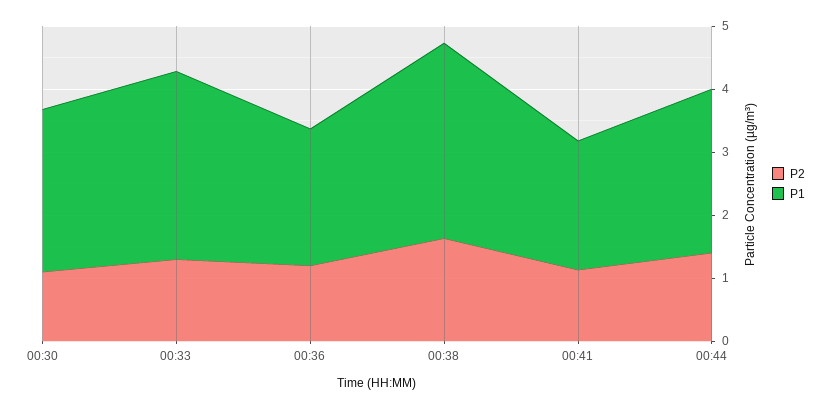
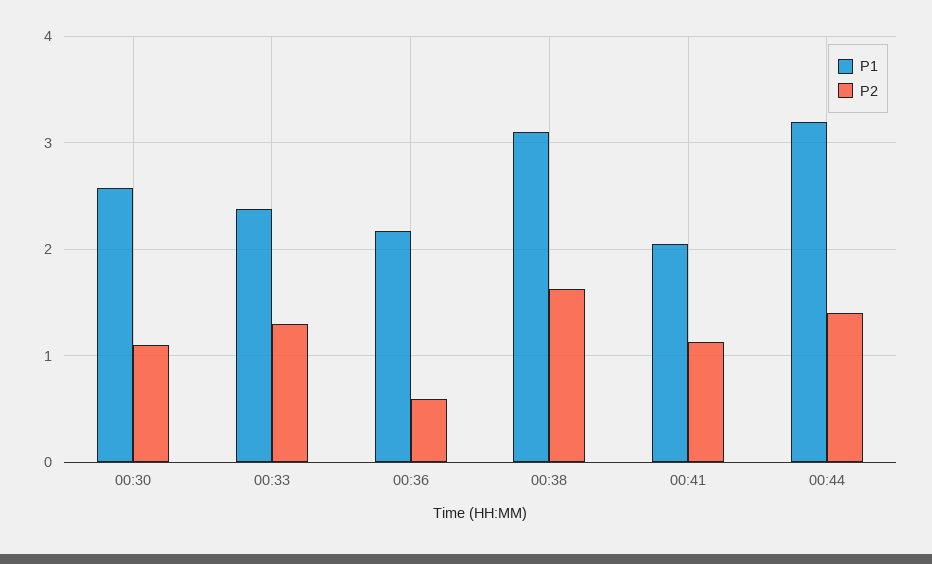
P1, 00:33: 3 -> 2.4
P2, 00:36: 1.2 -> 0.6
P1, 00:44: 2.6 -> 3.2

